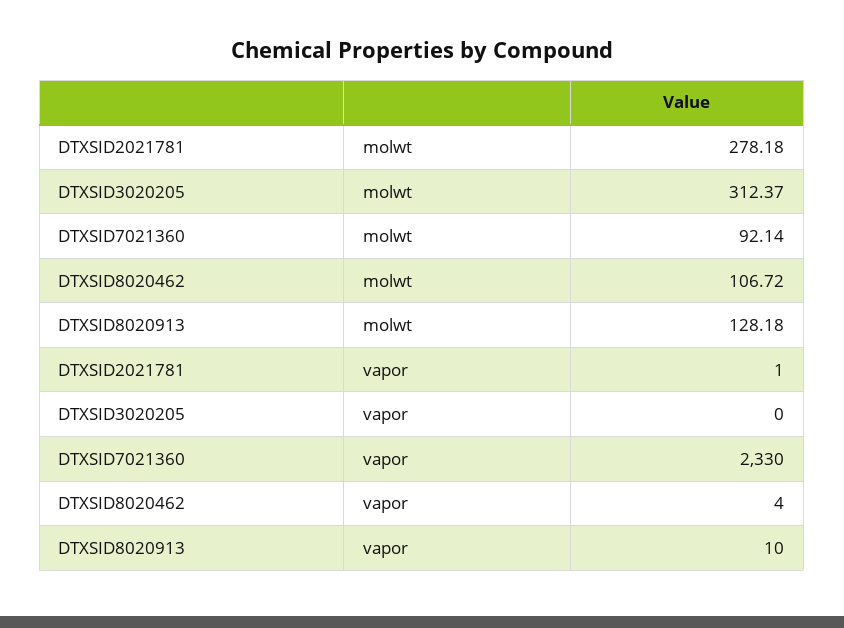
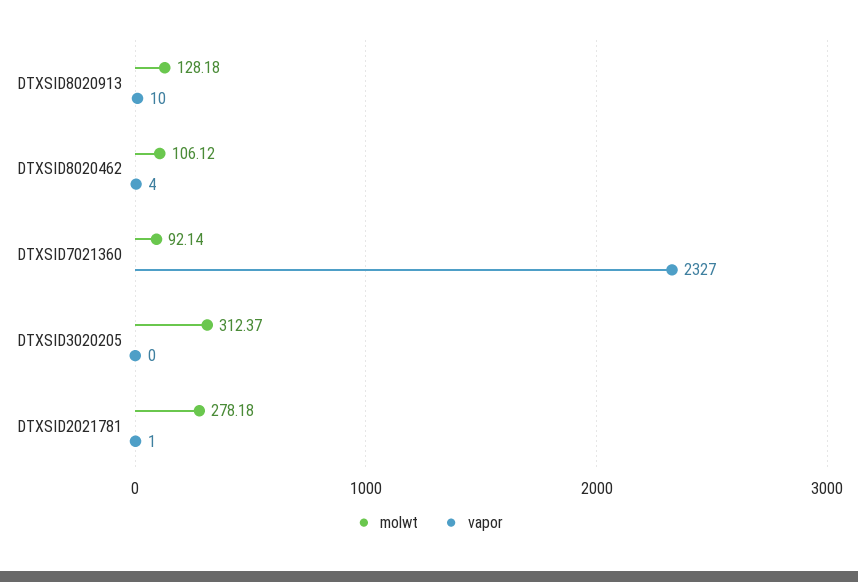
molwt, DTXSID8020462: 106.72 -> 106.12
vapor, DTXSID7021360: 2330 -> 2327

